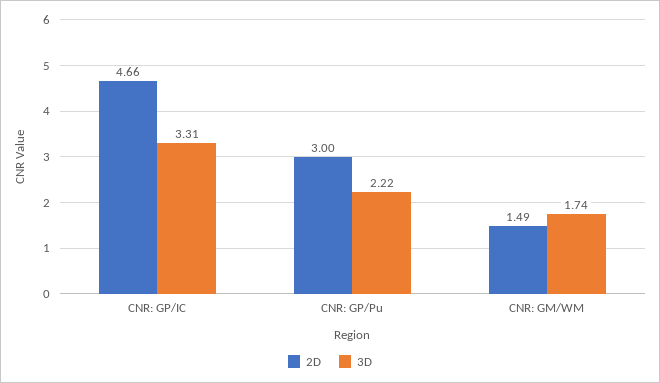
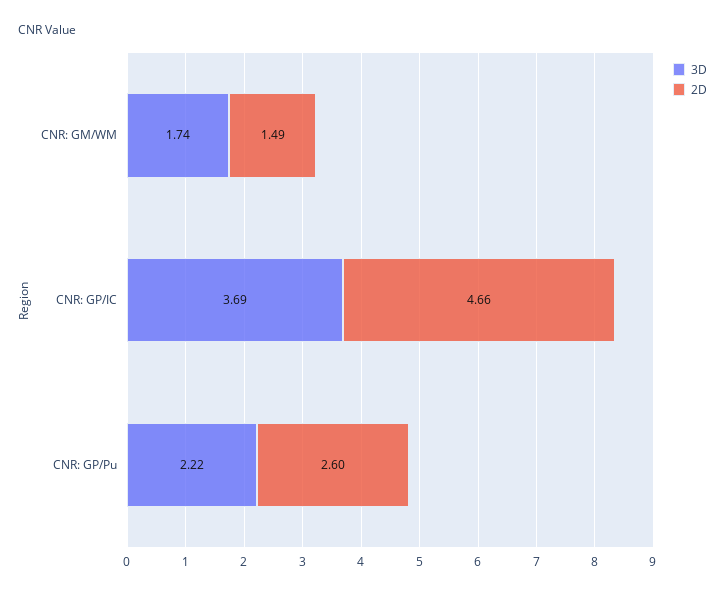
3D, CNR: GP/IC: 3.31 -> 3.69
2D, CNR: GP/Pu: 3 -> 2.6

